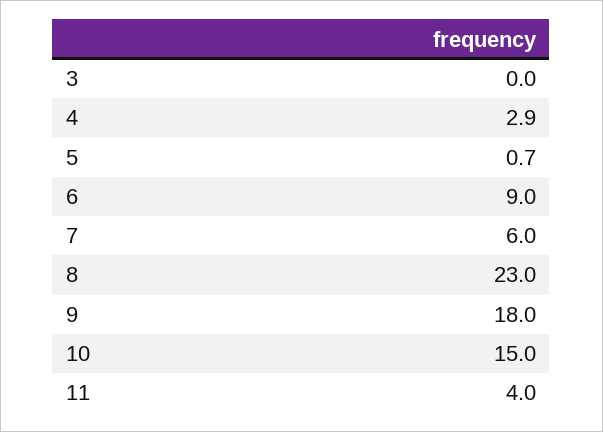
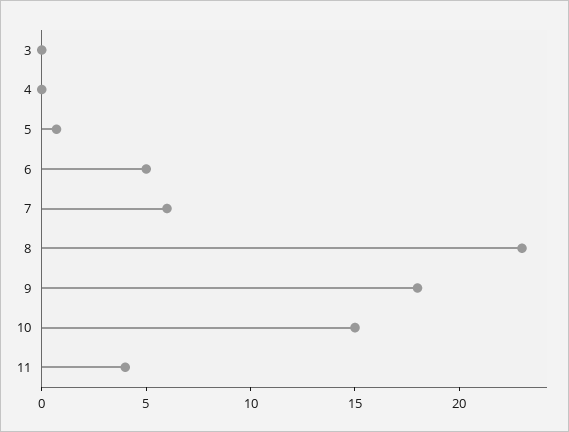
4: 2.9 -> 0
6: 9 -> 5

